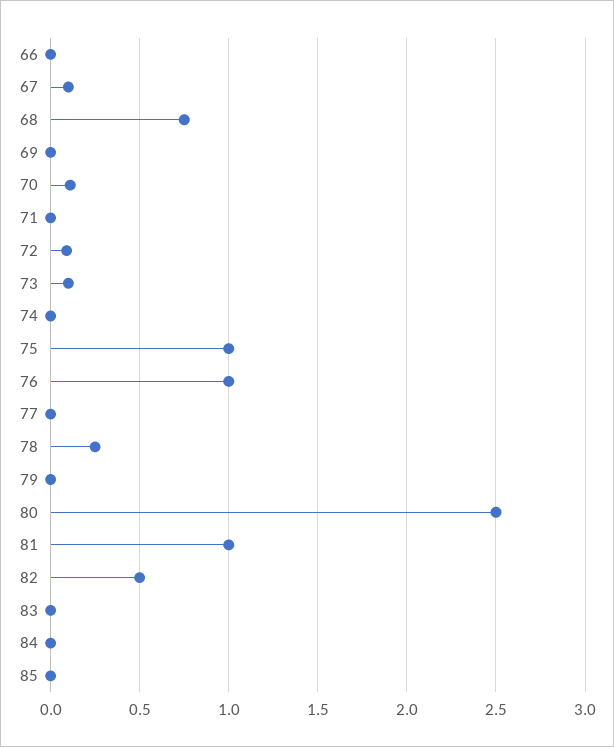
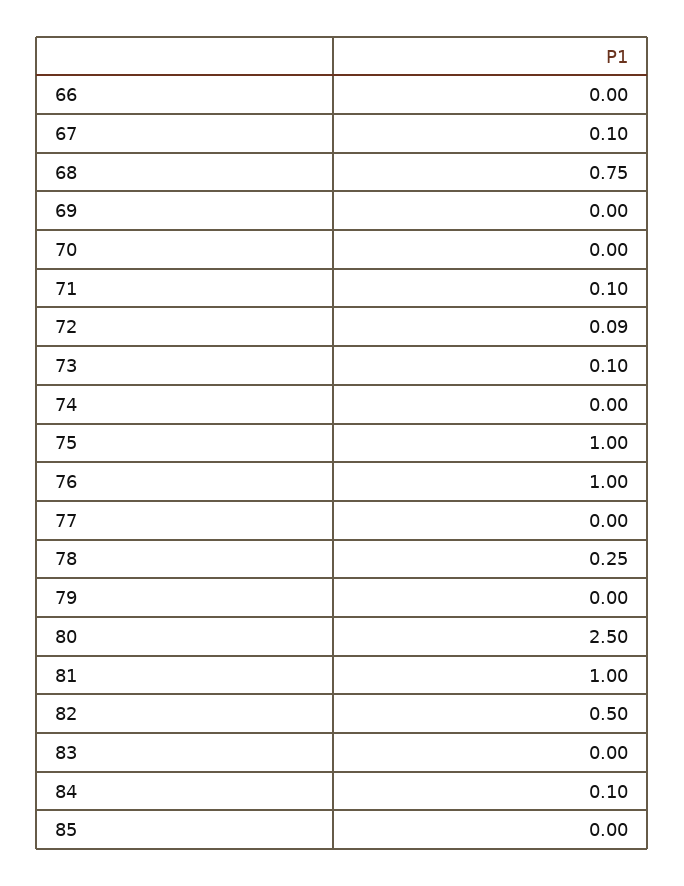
70: 0.1 -> 0
71: 0 -> 0.1
84: 0 -> 0.1

